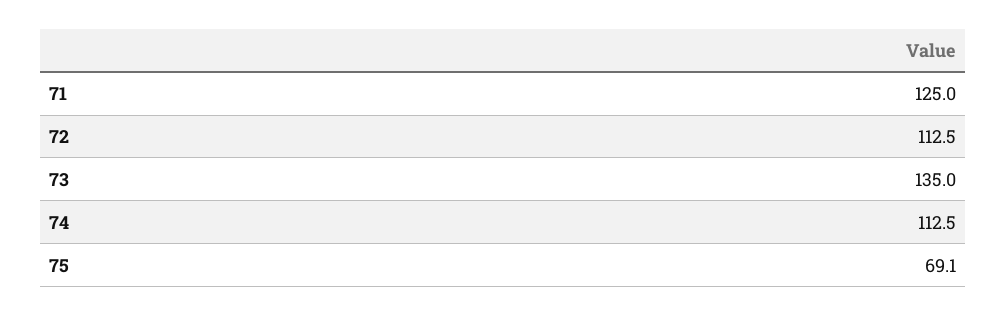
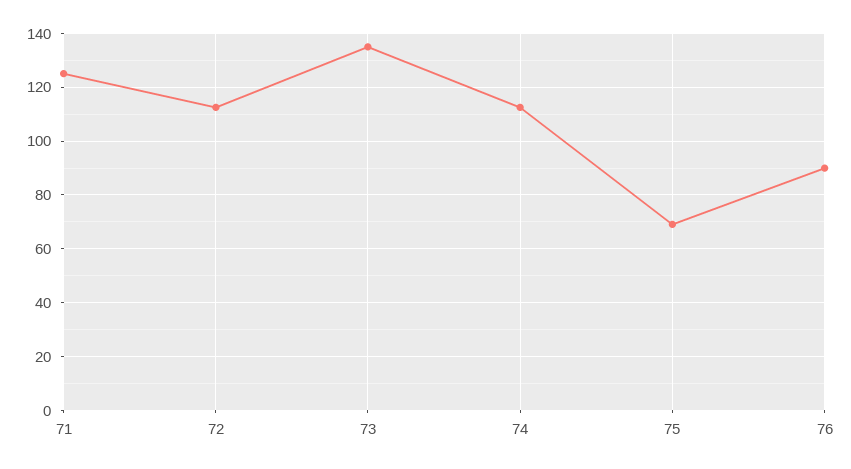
76: none -> 90

